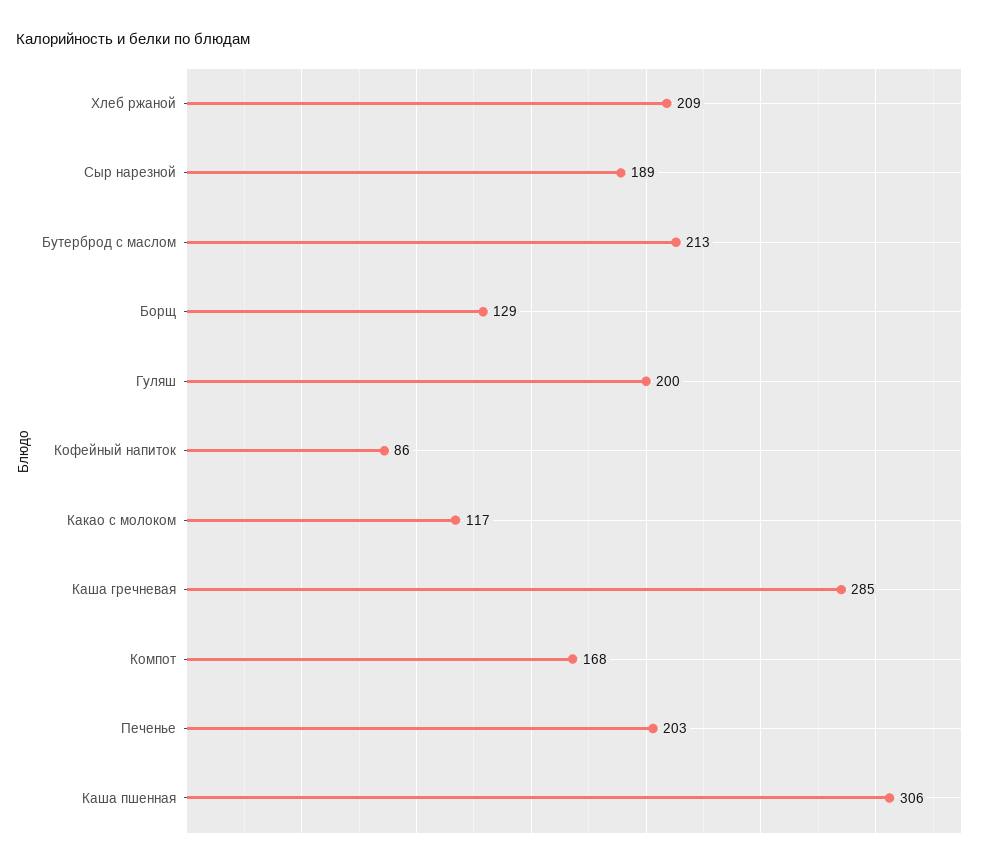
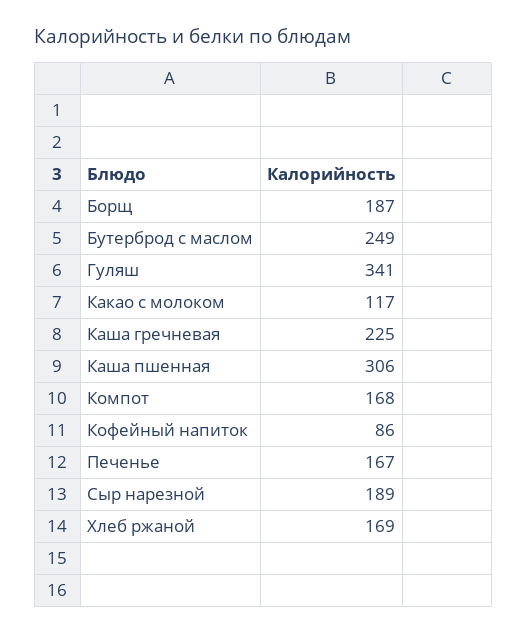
Хлеб ржаной: 209 -> 169
Бутерброд с маслом: 213 -> 249
Борщ: 129 -> 187
Гуляш: 200 -> 341
Каша гречневая: 285 -> 225
Печенье: 203 -> 167

